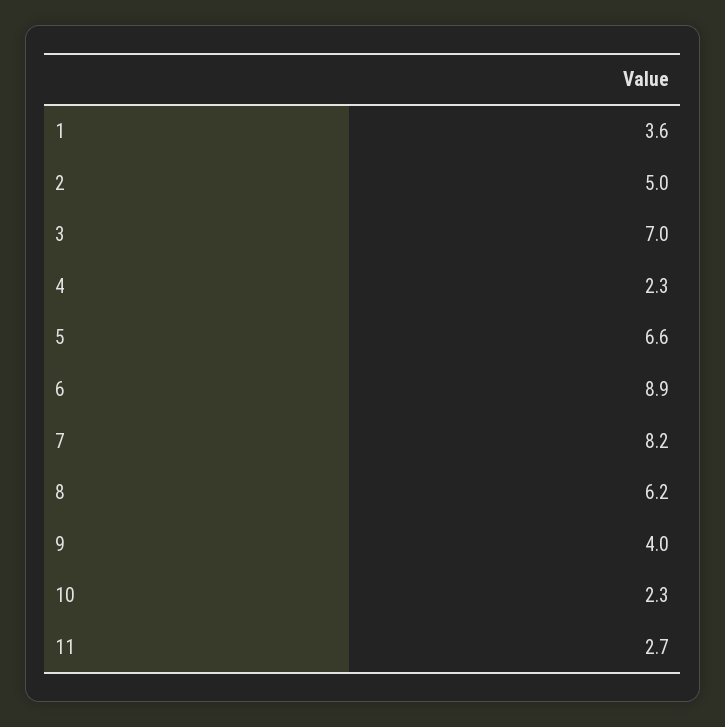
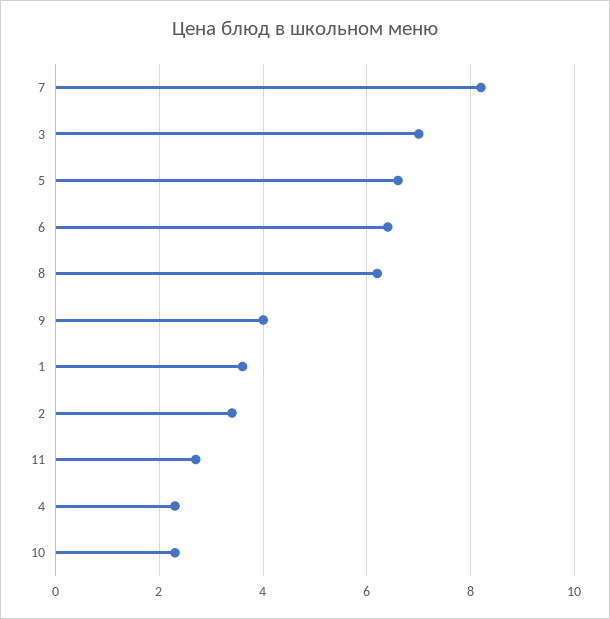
2: 5 -> 3.5
6: 8.9 -> 6.5

